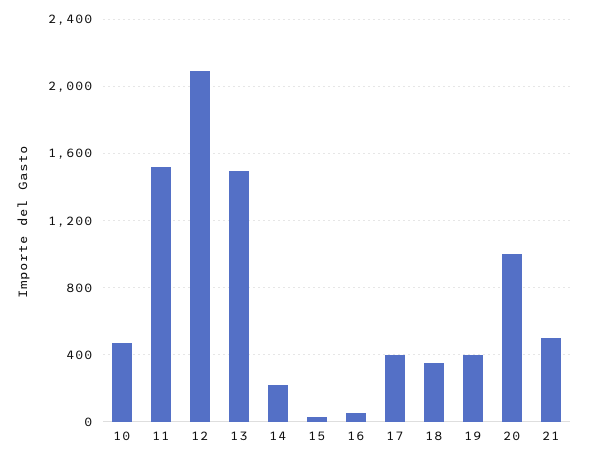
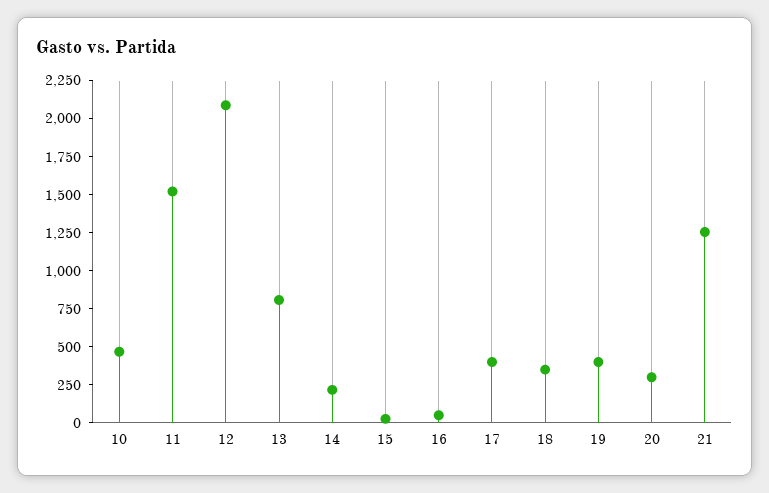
13: 1500 -> 750
20: 1000 -> 250
21: 500 -> 1250

